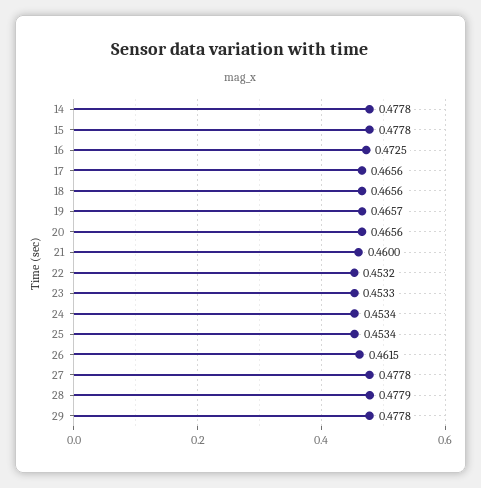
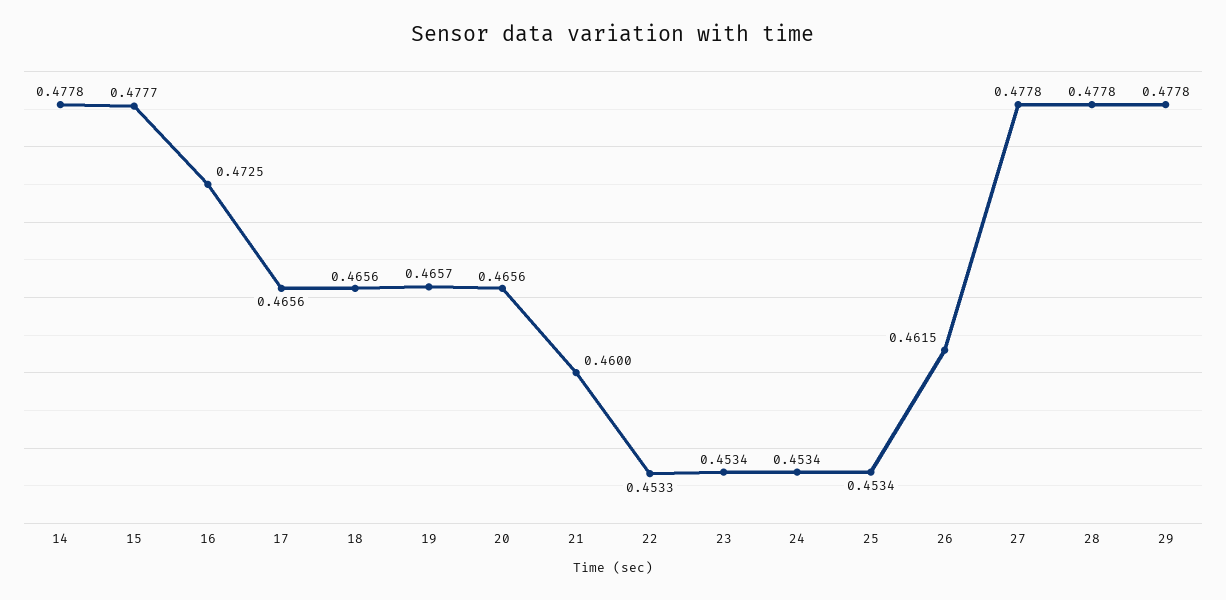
15: 0.4778 -> 0.4777
22: 0.4532 -> 0.4533
23: 0.4533 -> 0.4534
28: 0.4779 -> 0.4778

